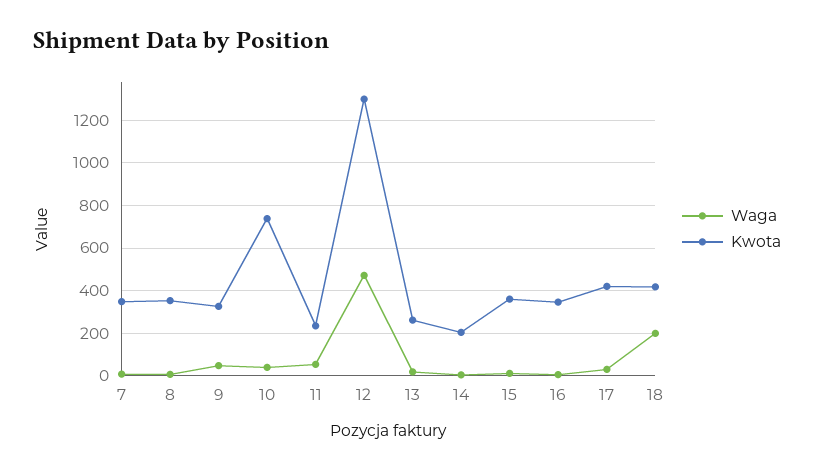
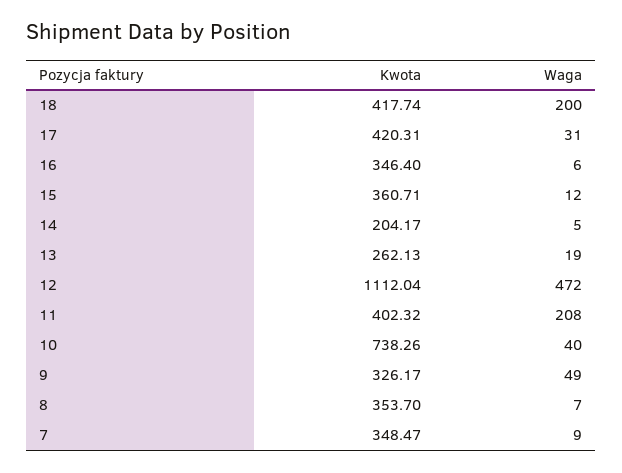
Waga, 11: 50 -> 208
Kwota, 11: 250 -> 402.32
Kwota, 12: 1300 -> 1112.04

